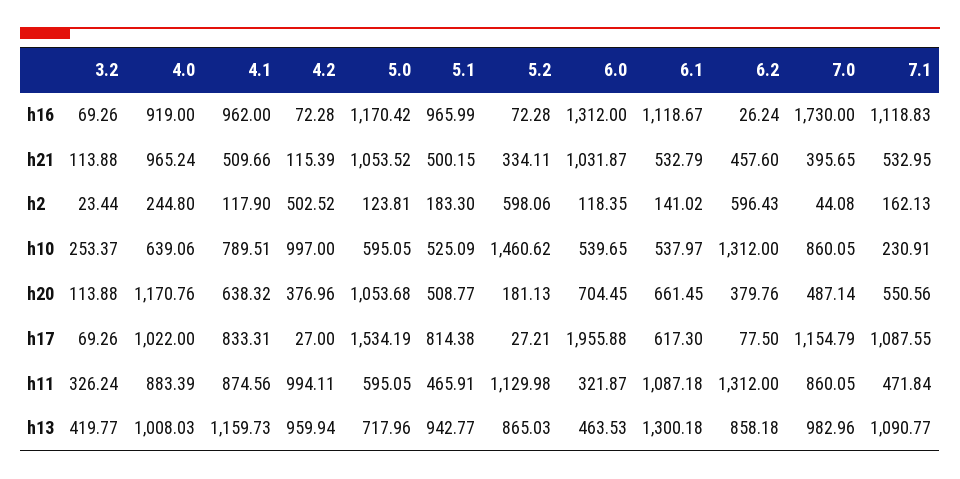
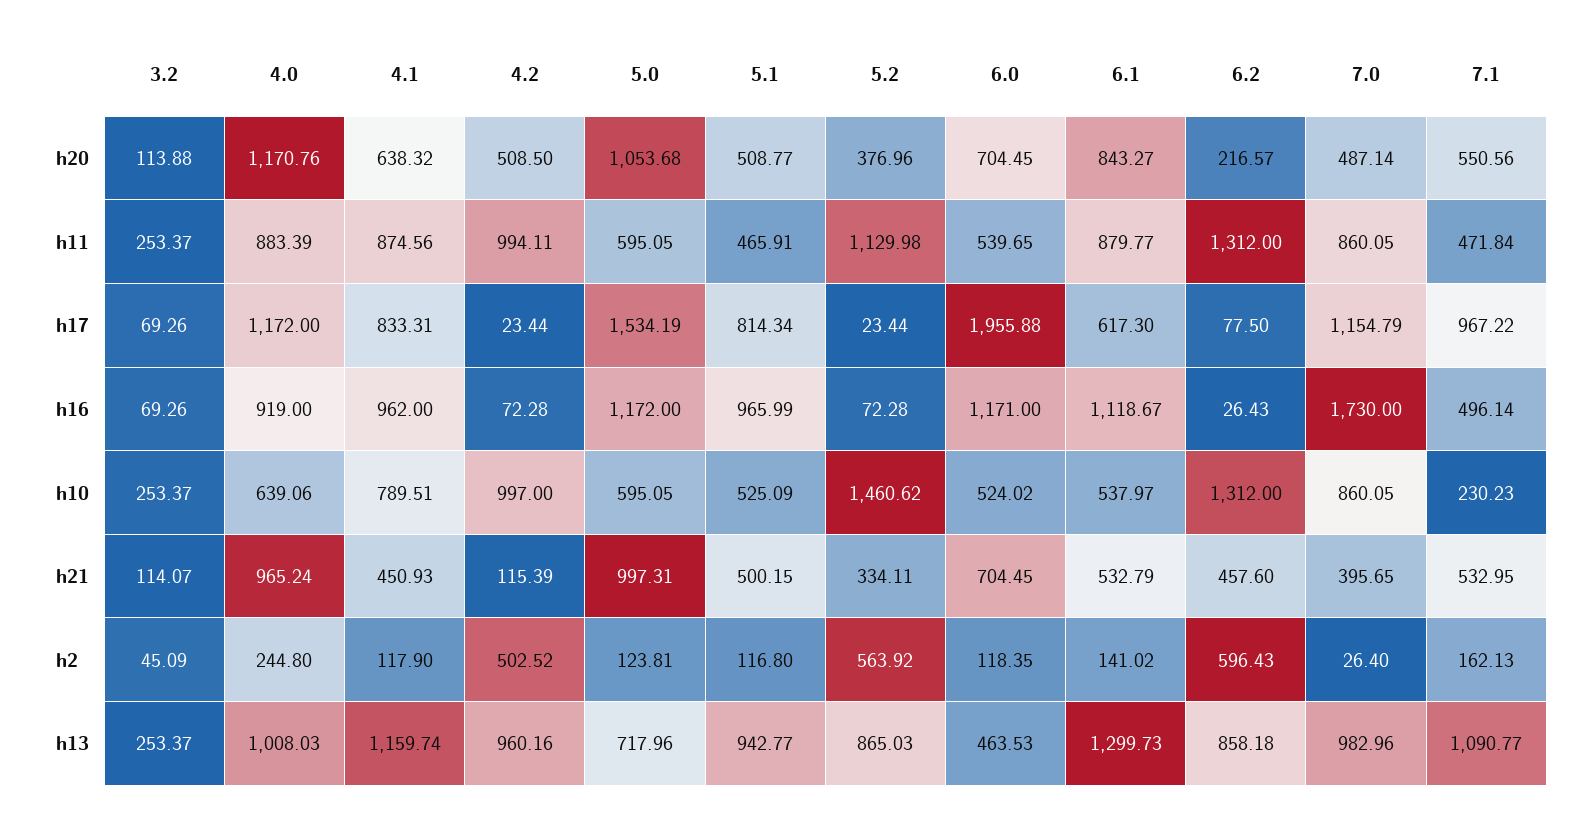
5.0, h16: 1170.42 -> 1172
6.0, h16: 1312 -> 1171
6.2, h16: 26.24 -> 26.43
7.1, h16: 1118.83 -> 496.14
3.2, h21: 113.88 -> 114.07
4.1, h21: 509.66 -> 450.93
5.0, h21: 1053.52 -> 997.31
6.0, h21: 1031.87 -> 704.45
3.2, h2: 23.44 -> 45.09
5.1, h2: 183.3 -> 116.8
5.2, h2: 598.06 -> 563.92
7.0, h2: 44.08 -> 26.4
6.0, h10: 539.65 -> 524.02
7.1, h10: 230.91 -> 230.23
4.2, h20: 376.96 -> 508.5
5.2, h20: 181.13 -> 376.96
6.1, h20: 661.45 -> 843.27
6.2, h20: 379.76 -> 216.57
4.0, h17: 1022 -> 1172
4.2, h17: 27 -> 23.44
5.1, h17: 814.38 -> 814.34
5.2, h17: 27.21 -> 23.44
7.1, h17: 1087.55 -> 967.22
3.2, h11: 326.24 -> 253.37
6.0, h11: 321.87 -> 539.65
6.1, h11: 1087.18 -> 879.77
3.2, h13: 419.77 -> 253.37
4.1, h13: 1159.73 -> 1159.74
4.2, h13: 959.94 -> 960.16
6.1, h13: 1300.18 -> 1299.73

